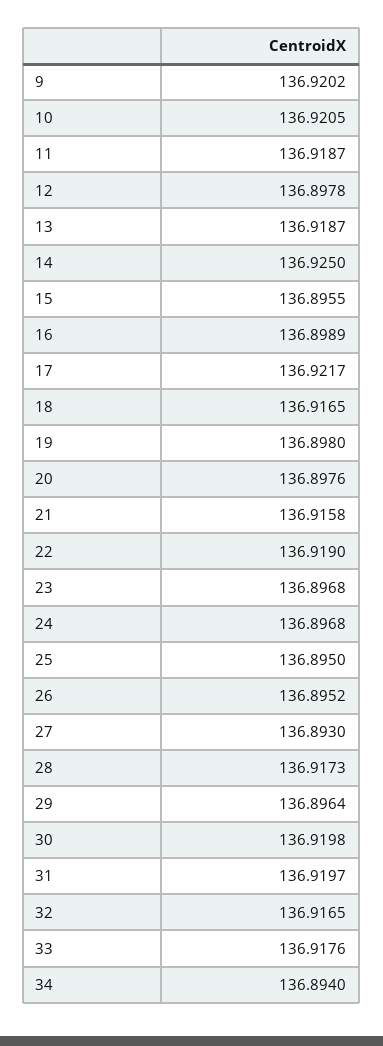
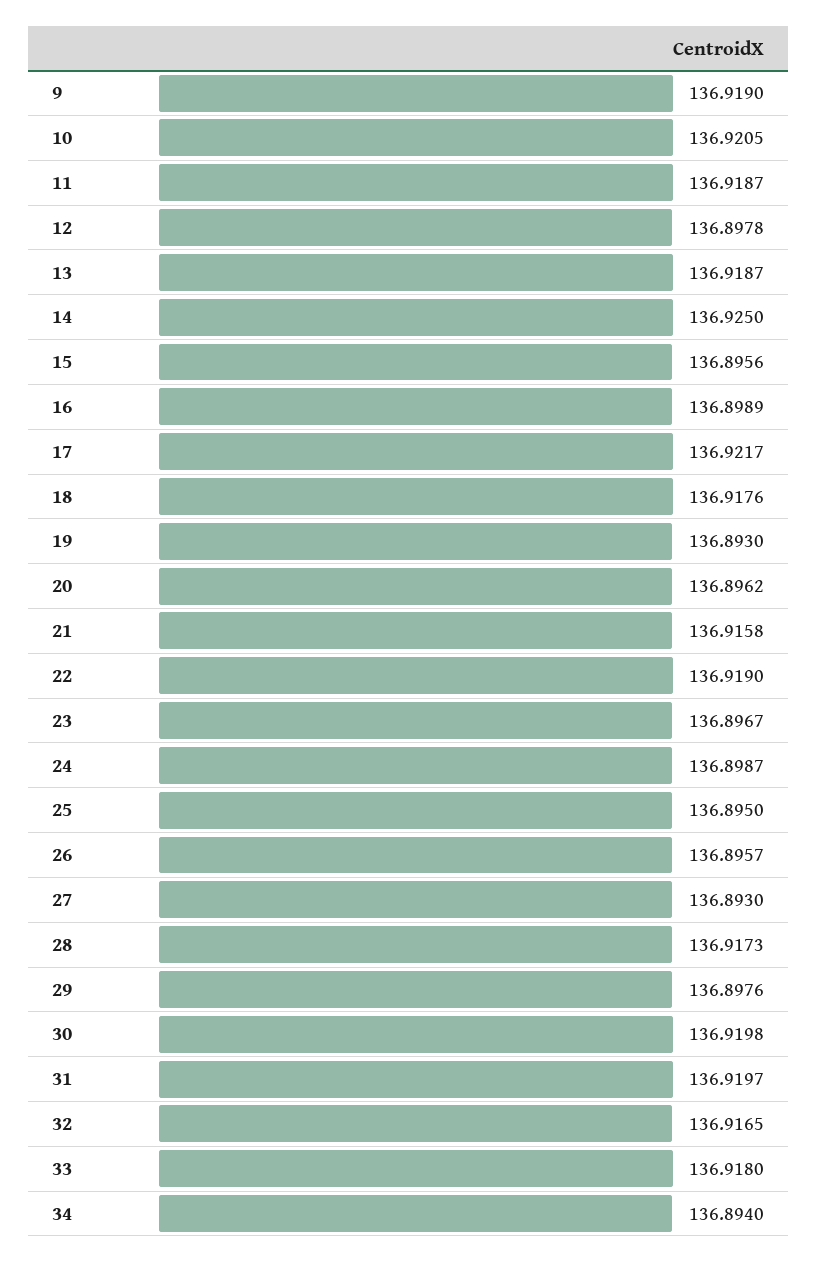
9: 136.9202 -> 136.919
15: 136.8955 -> 136.8956
18: 136.9165 -> 136.9176
19: 136.898 -> 136.893
20: 136.8976 -> 136.8962
23: 136.8968 -> 136.8967
24: 136.8968 -> 136.8987
26: 136.8952 -> 136.8957
29: 136.8964 -> 136.8976
33: 136.9176 -> 136.918

